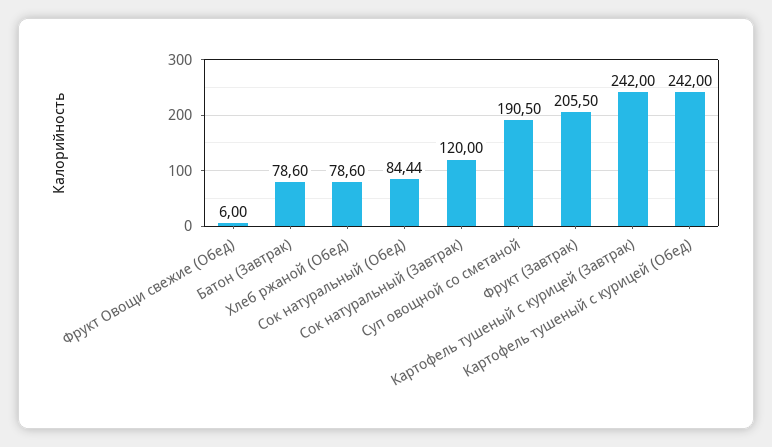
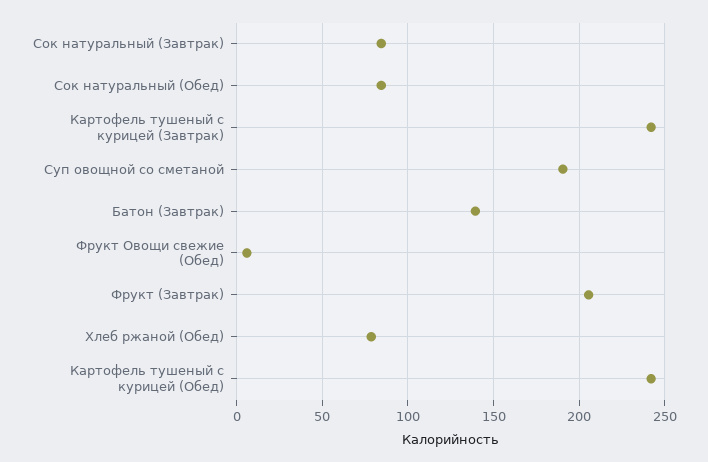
Батон (Завтрак): 78.6 -> 140
Сок натуральный (Завтрак): 120 -> 85

